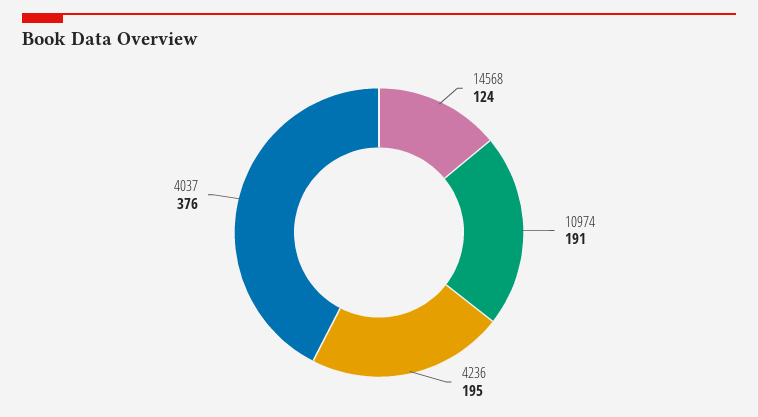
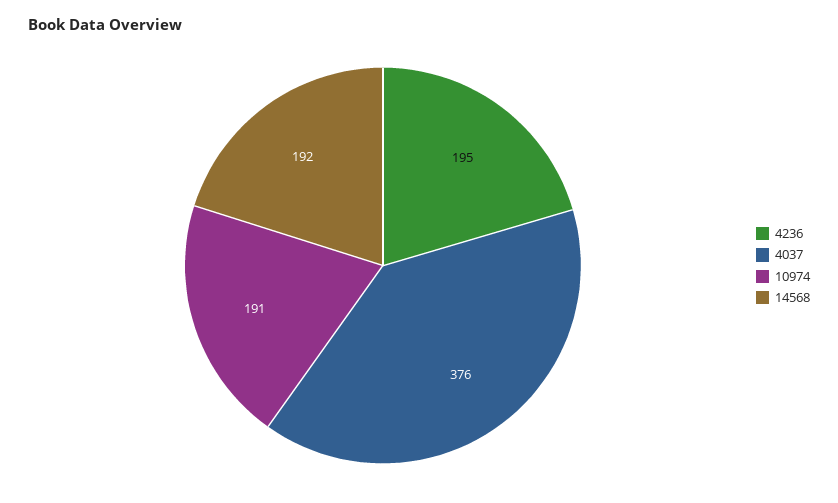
14568: 124 -> 192

